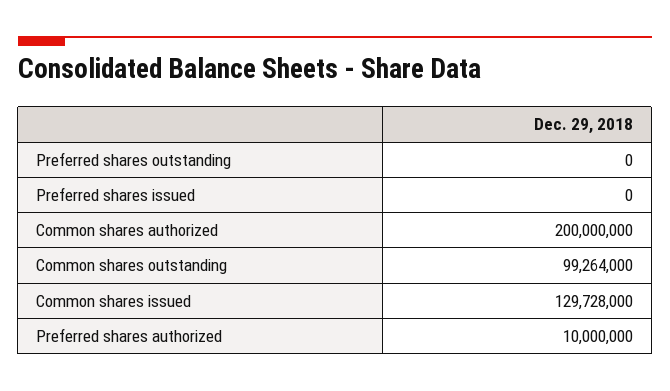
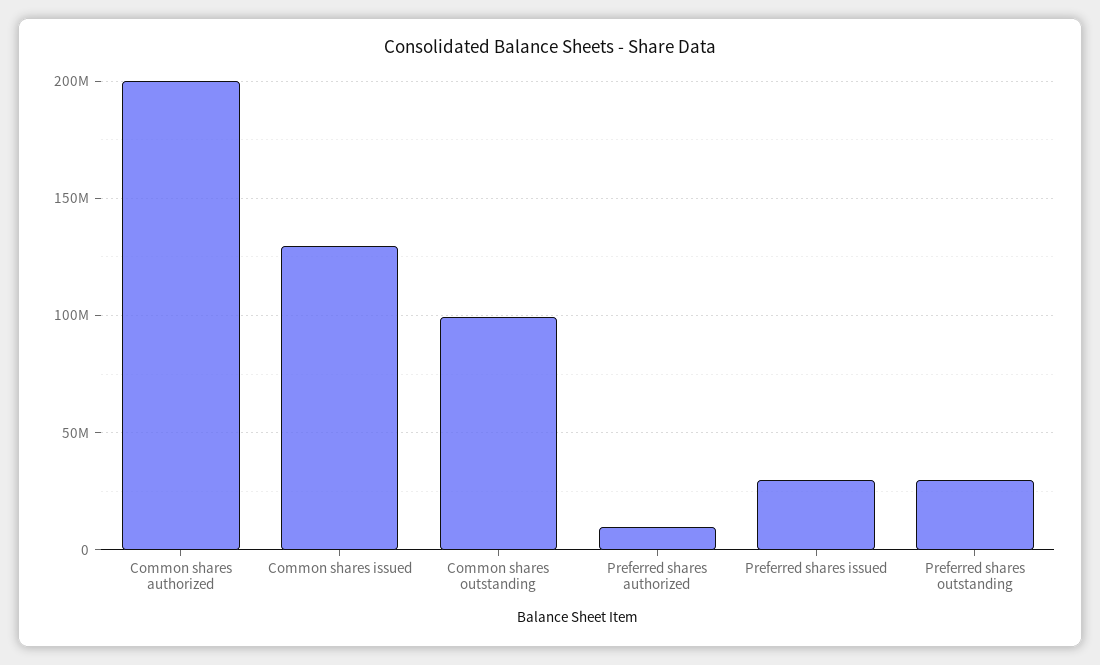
Preferred shares outstanding: 0 -> 30000000
Preferred shares issued: 0 -> 30000000

